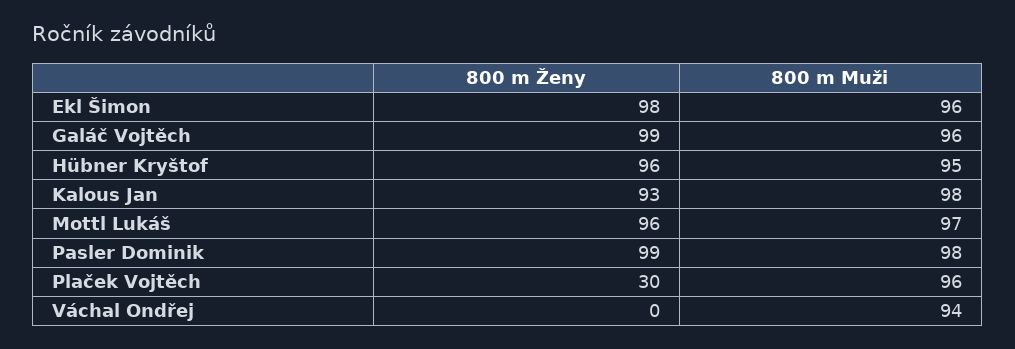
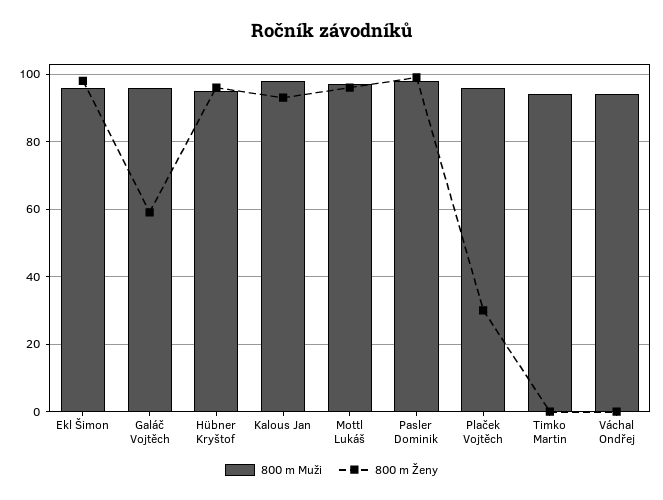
800 m Ženy, Galáč Vojtěch: 99 -> 60
800 m Muži, Timko Martin: none -> 95
800 m Ženy, Timko Martin: none -> 0

